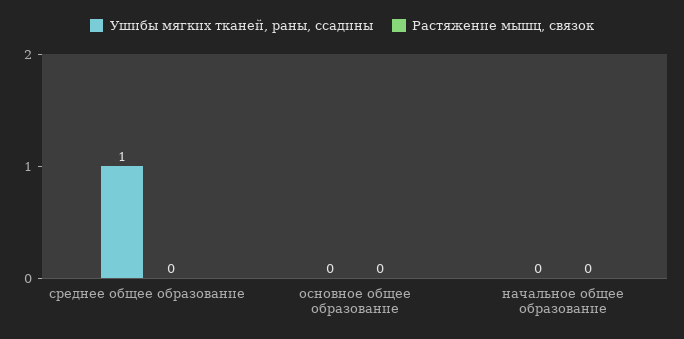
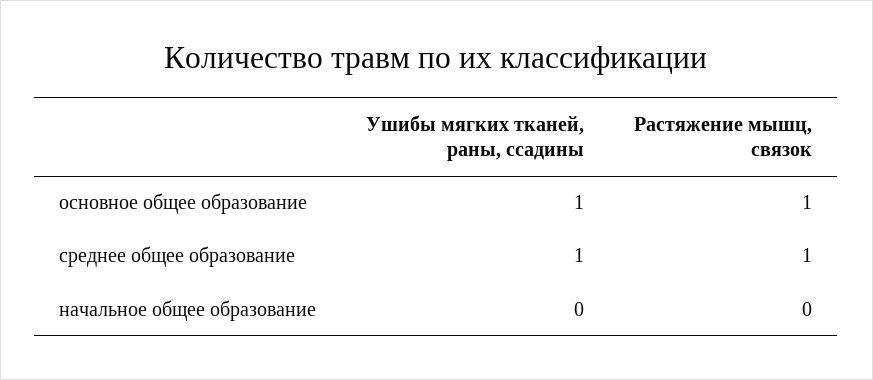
Растяжение мышц, связок, среднее общее образование: 0 -> 1
Ушибы мягких тканей, раны, ссадины, основное общее образование: 0 -> 1
Растяжение мышц, связок, основное общее образование: 0 -> 1

